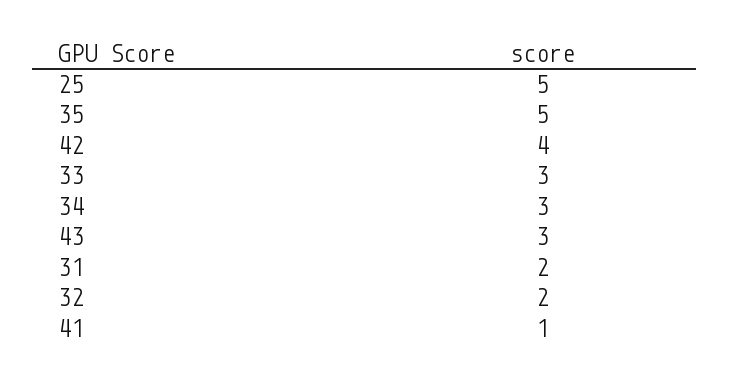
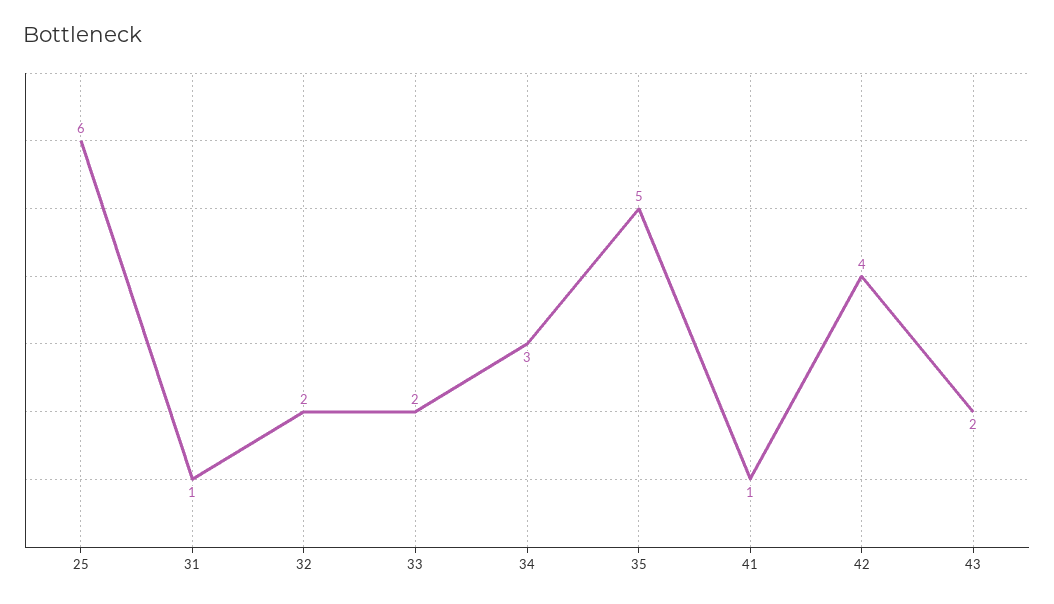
25: 5 -> 6
33: 3 -> 2
43: 3 -> 2
31: 2 -> 1

